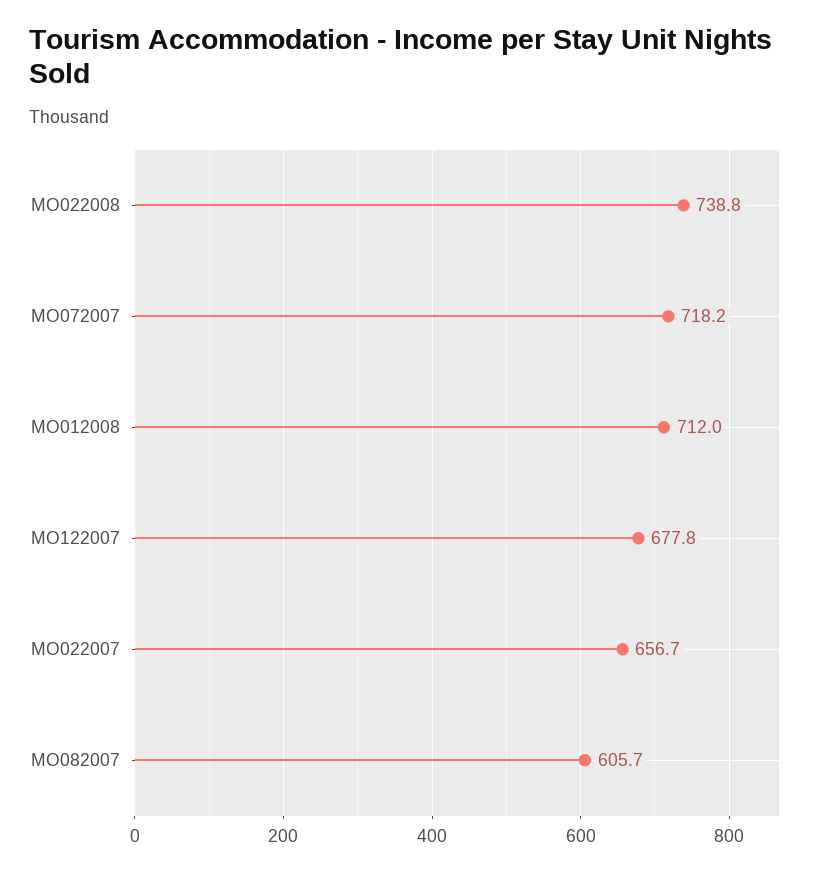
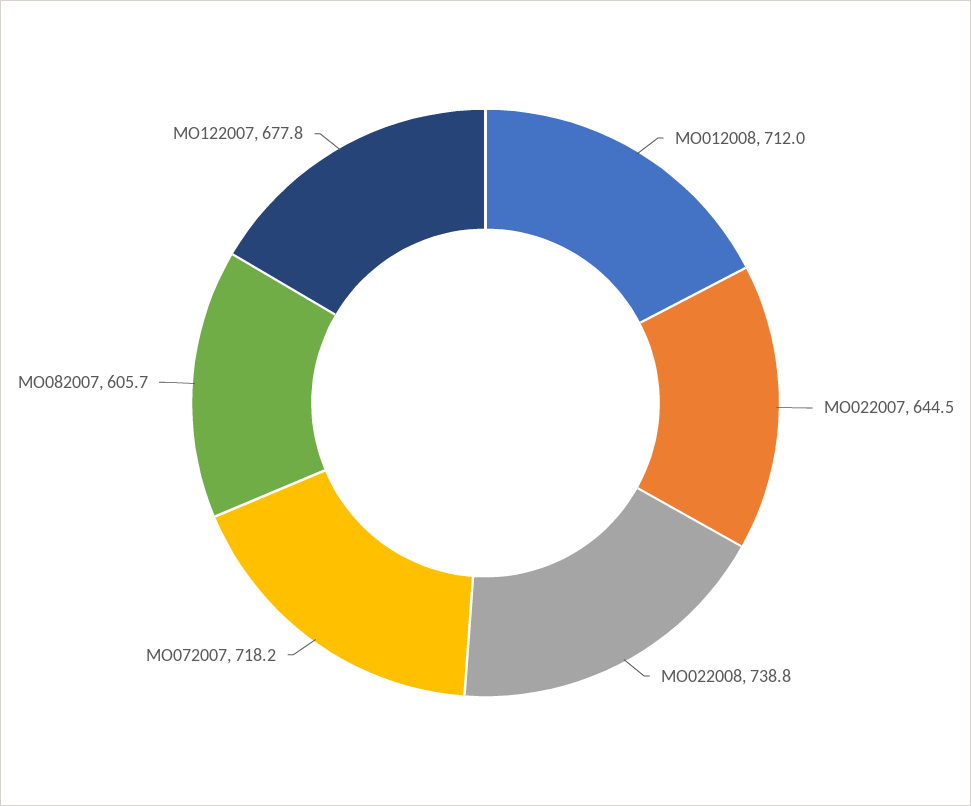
MO022007: 656.7 -> 644.5

